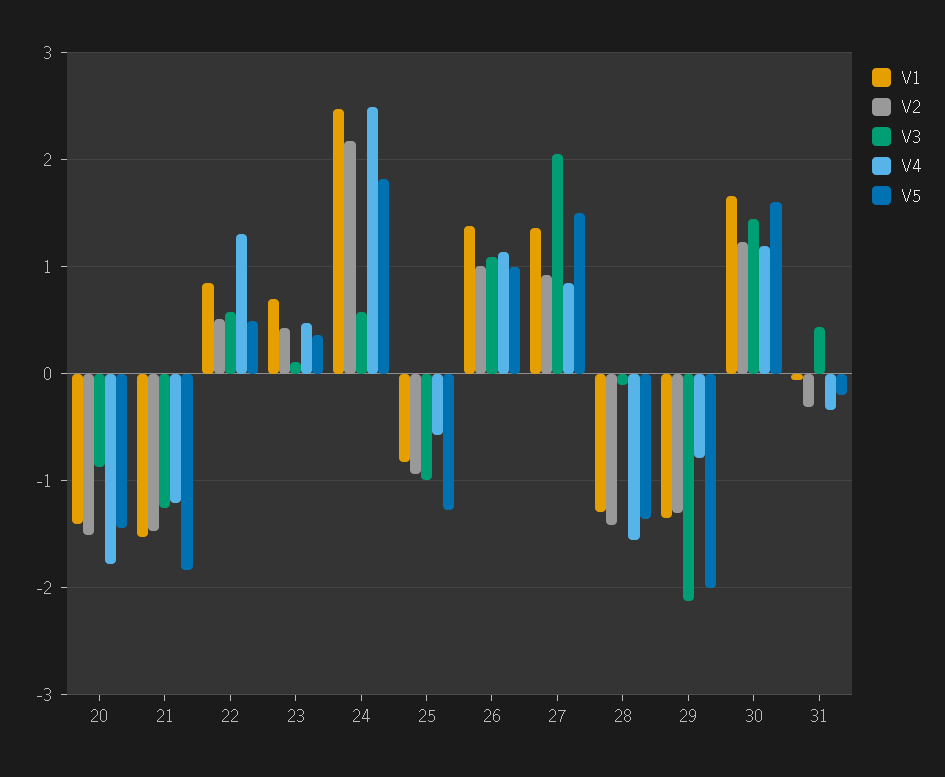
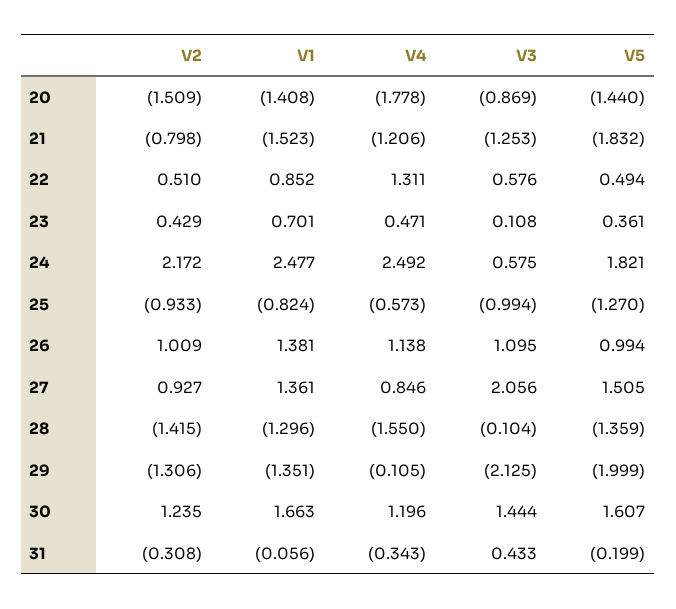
V2, 21: -1.5 -> -0.798
V4, 29: -0.8 -> -0.105

